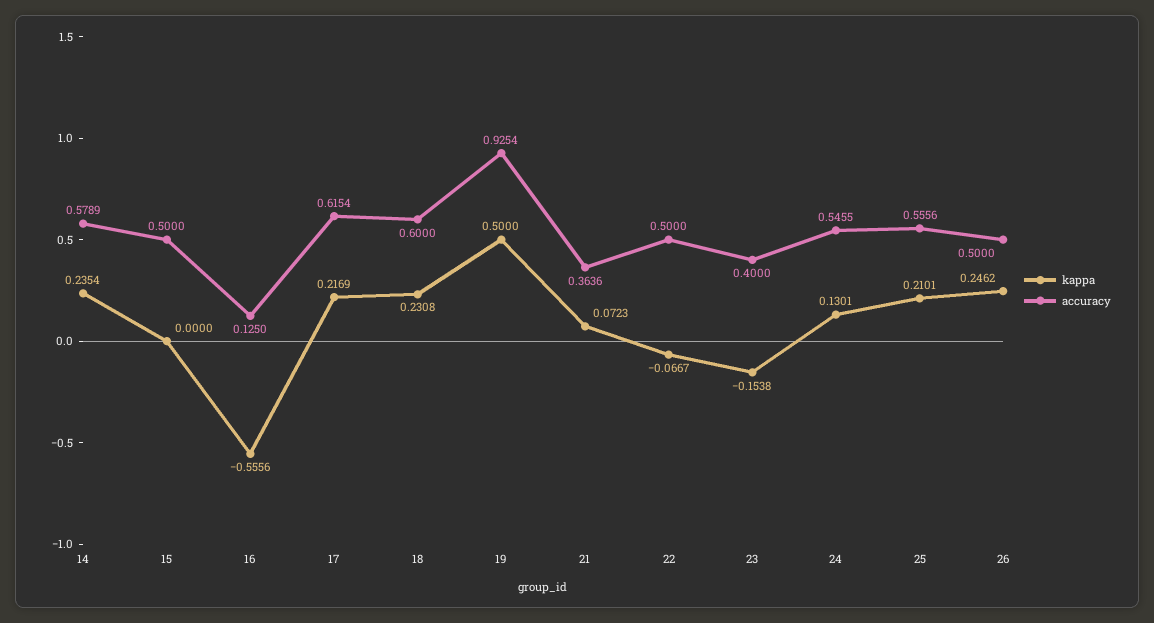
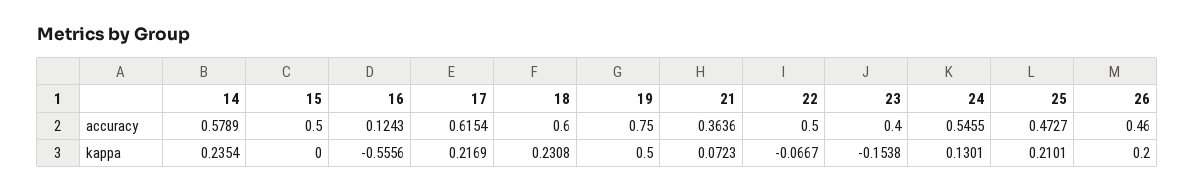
accuracy, 16: 0.125 -> 0.1243
accuracy, 19: 0.9254 -> 0.75
accuracy, 25: 0.5556 -> 0.4727
kappa, 26: 0.2462 -> 0.2
accuracy, 26: 0.5 -> 0.46

